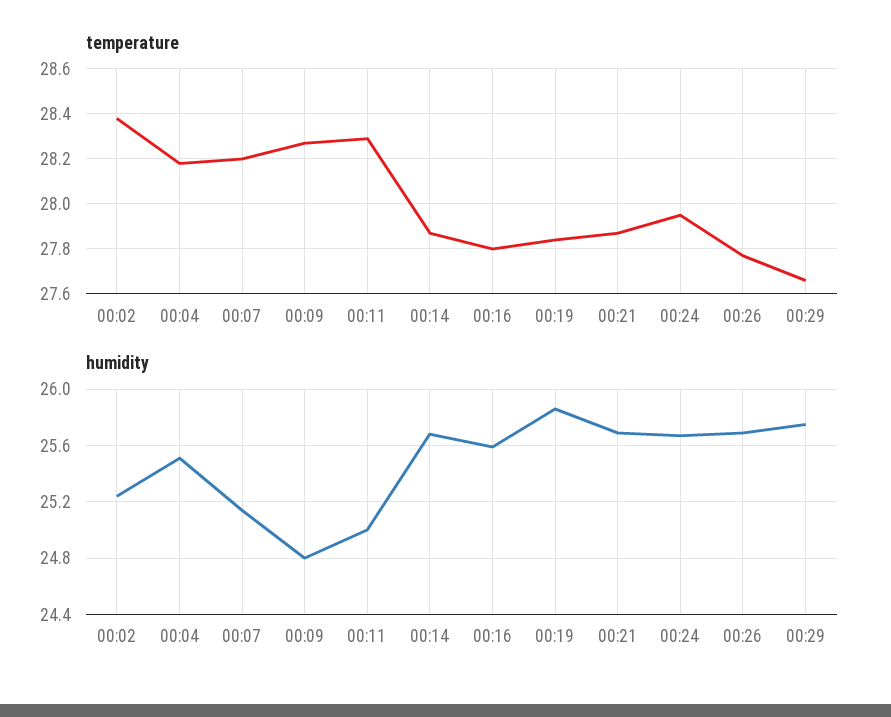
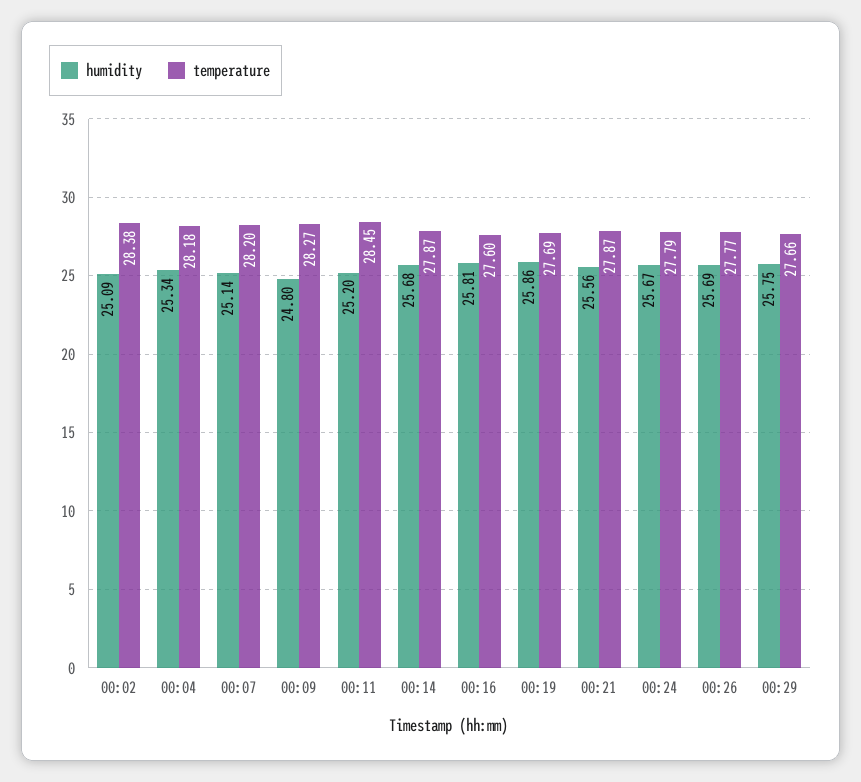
temperature, 00:11: 28.3 -> 28.45
temperature, 00:16: 27.8 -> 27.6
temperature, 00:19: 27.85 -> 27.69
temperature, 00:24: 27.95 -> 27.79
humidity, 00:02: 25.25 -> 25.09
humidity, 00:04: 25.5 -> 25.34
humidity, 00:11: 25 -> 25.2
humidity, 00:16: 25.6 -> 25.81
humidity, 00:21: 25.7 -> 25.56

